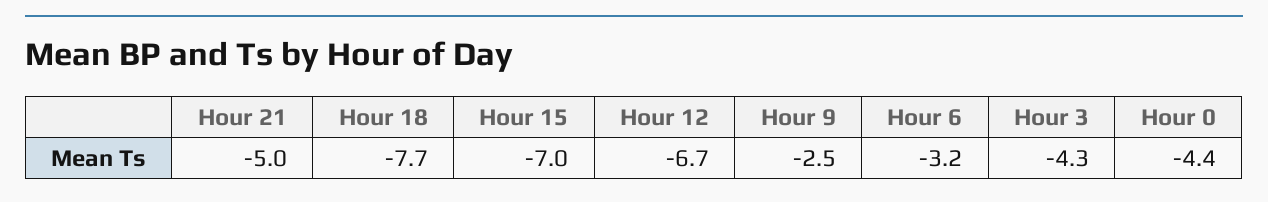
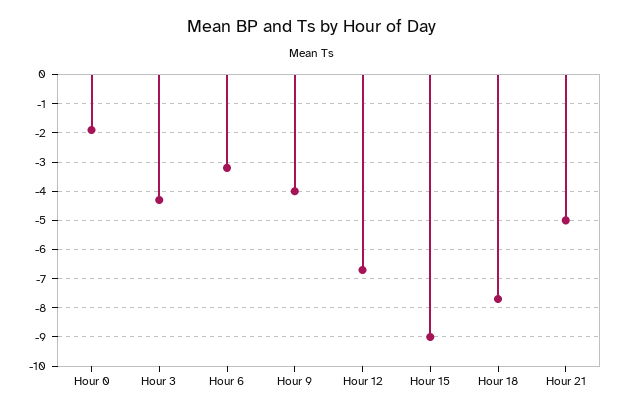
Hour 15: -7 -> -9
Hour 9: -2.5 -> -4
Hour 0: -4.4 -> -2

